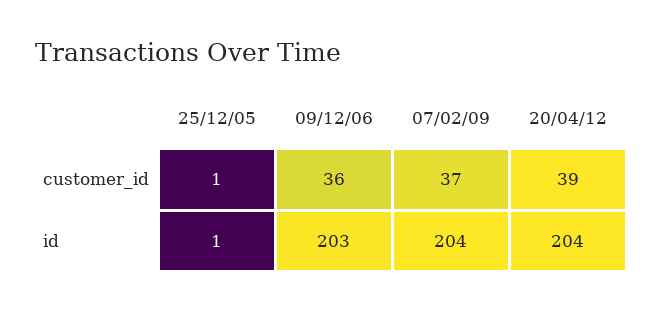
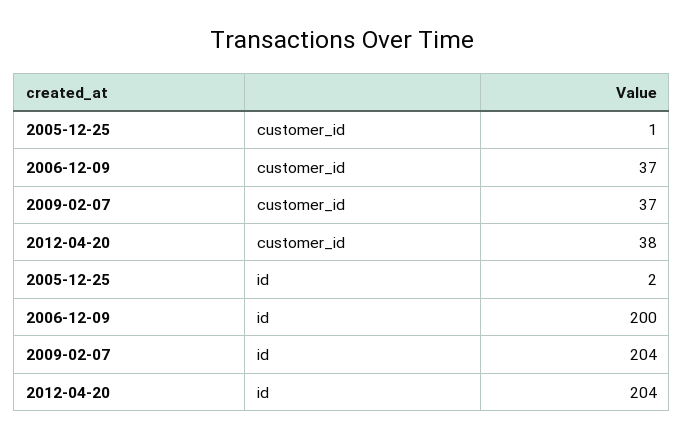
09/12/06, customer_id: 36 -> 37
20/04/12, customer_id: 39 -> 38
25/12/05, id: 1 -> 2
09/12/06, id: 203 -> 200

